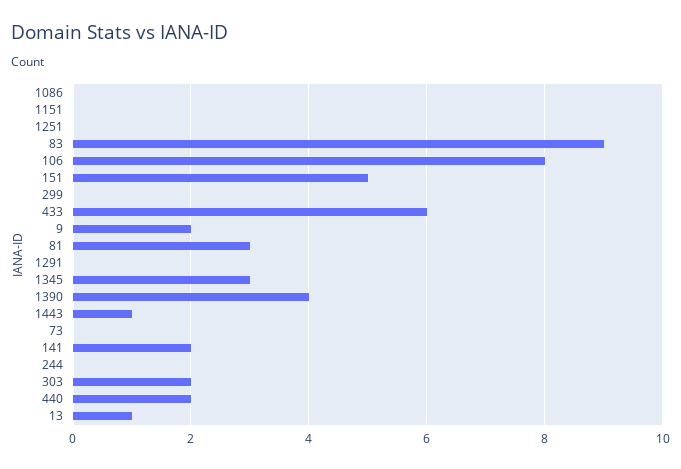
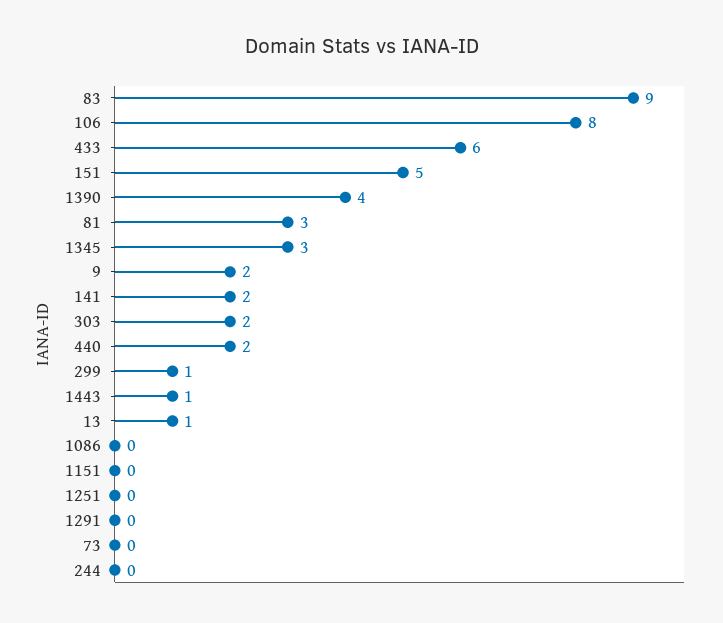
299: 0 -> 1

